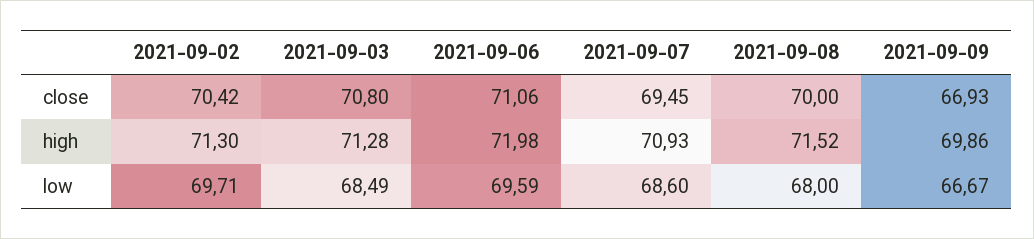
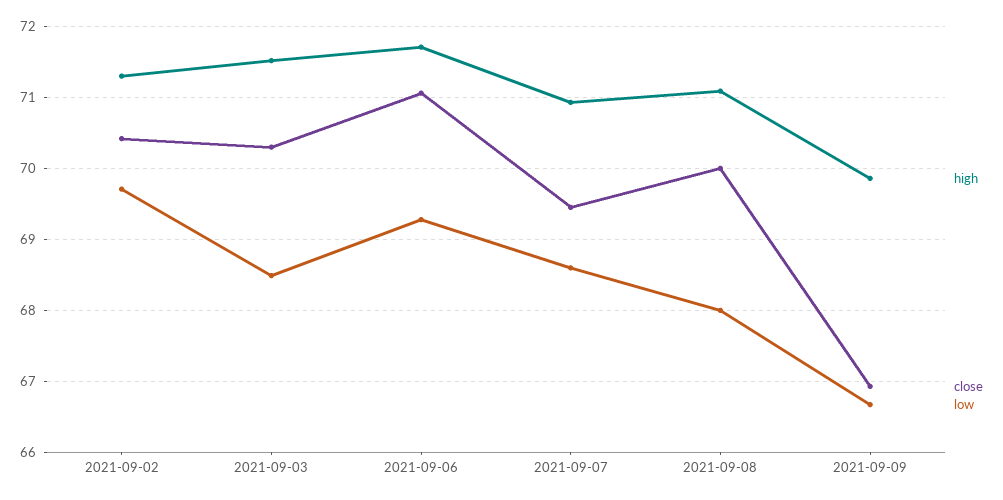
close, 2021-09-03: 70.8 -> 70.3
high, 2021-09-03: 71.28 -> 71.5
high, 2021-09-06: 71.98 -> 71.7
high, 2021-09-08: 71.52 -> 71.1
low, 2021-09-06: 69.59 -> 69.3

